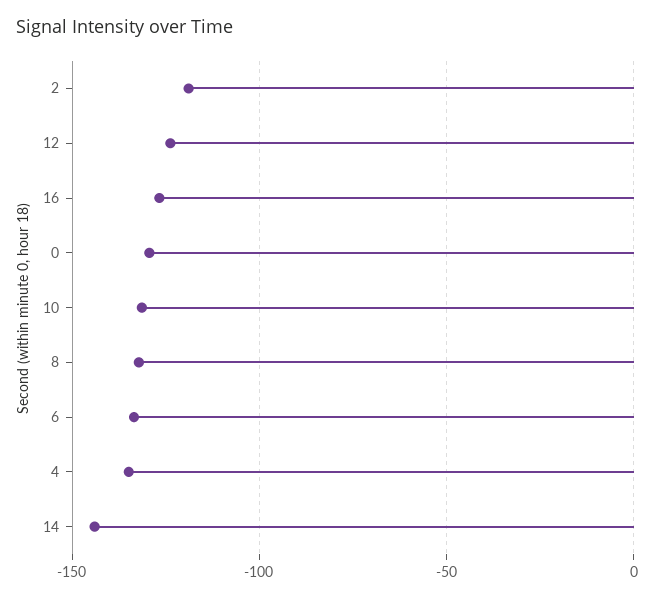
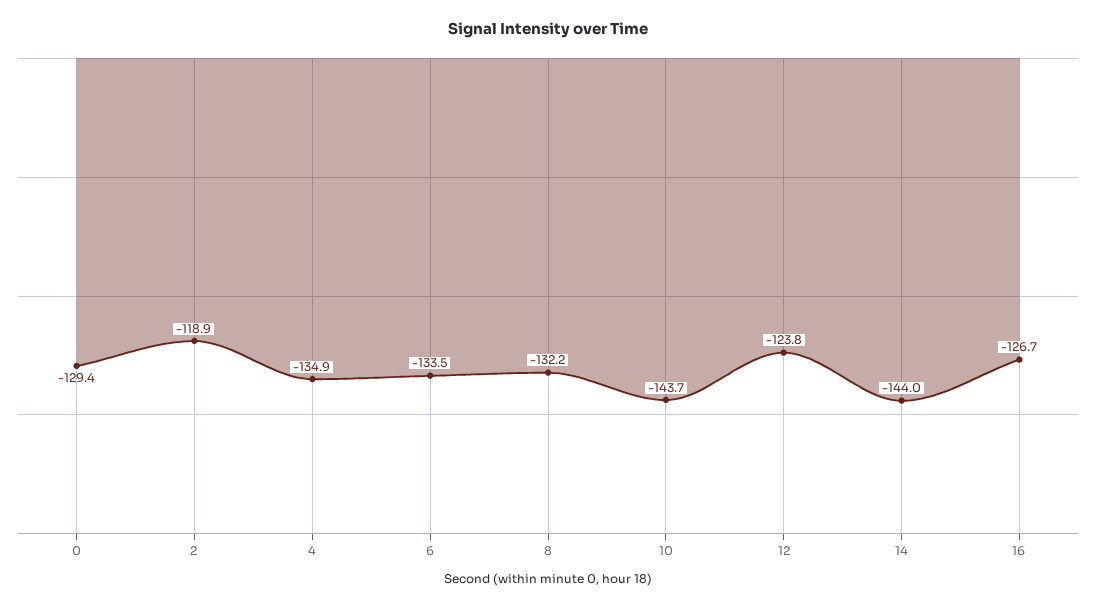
10: -130 -> -143.7

